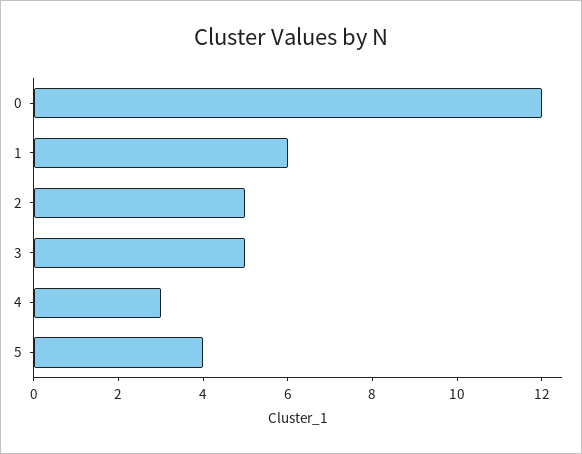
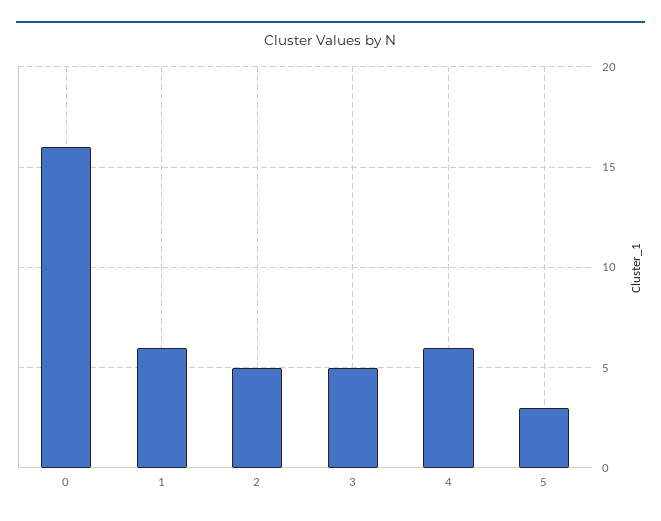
0: 12 -> 16
4: 3 -> 6
5: 4 -> 3

